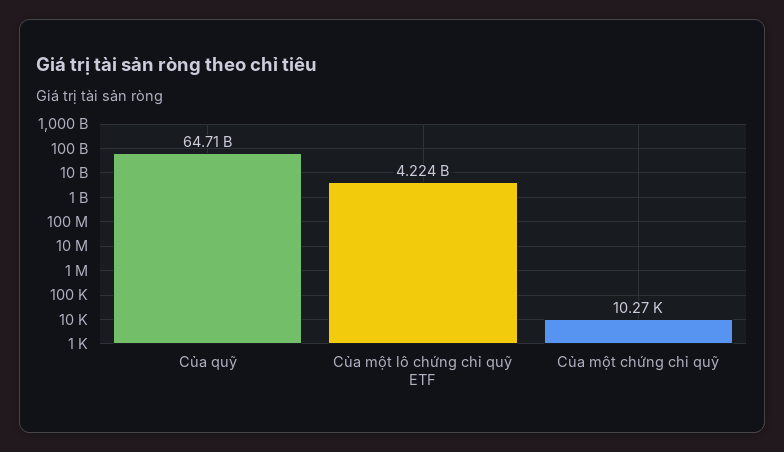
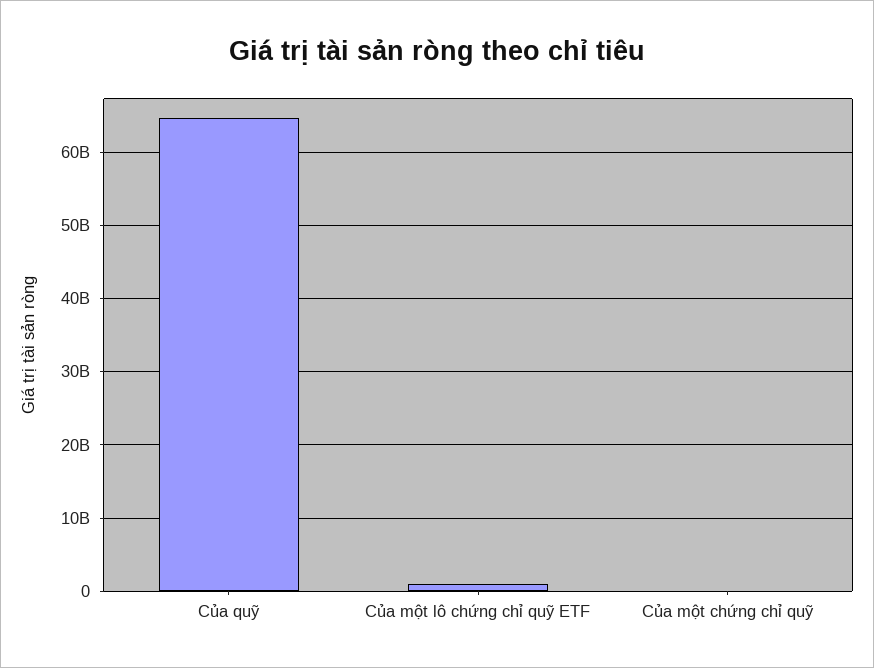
Của một lô chứng chỉ quỹ ETF: 4224000000 -> 1000000000

